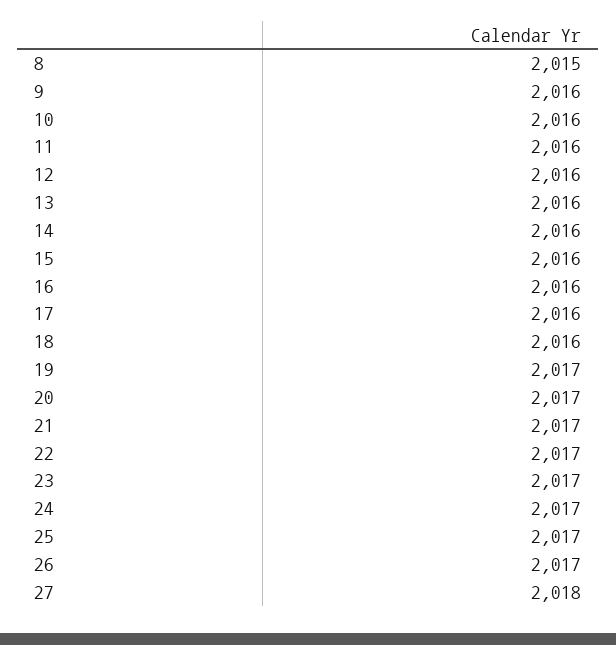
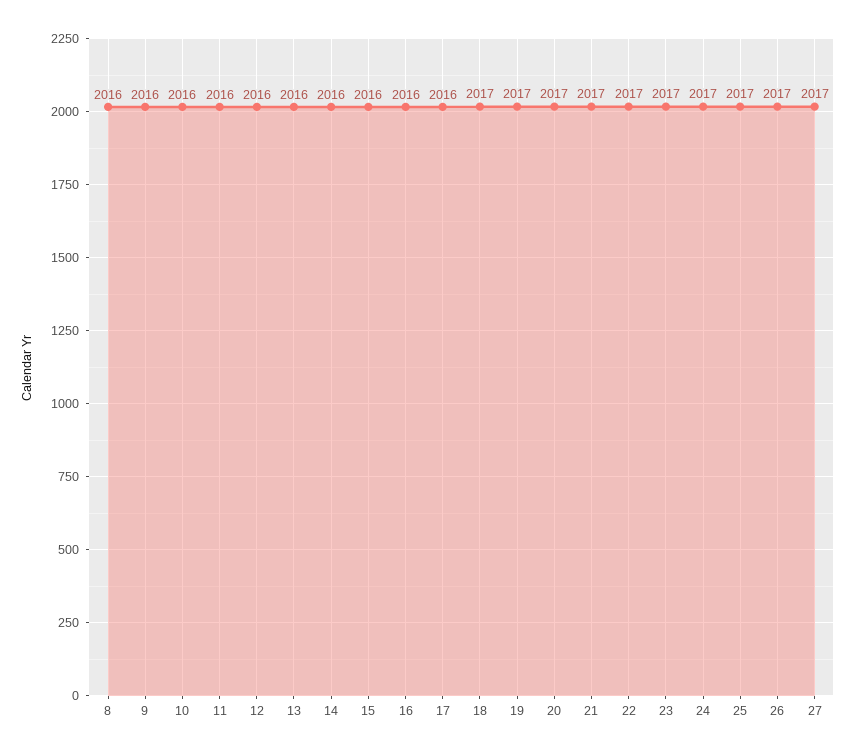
8: 2015 -> 2016
18: 2016 -> 2017
27: 2018 -> 2017

